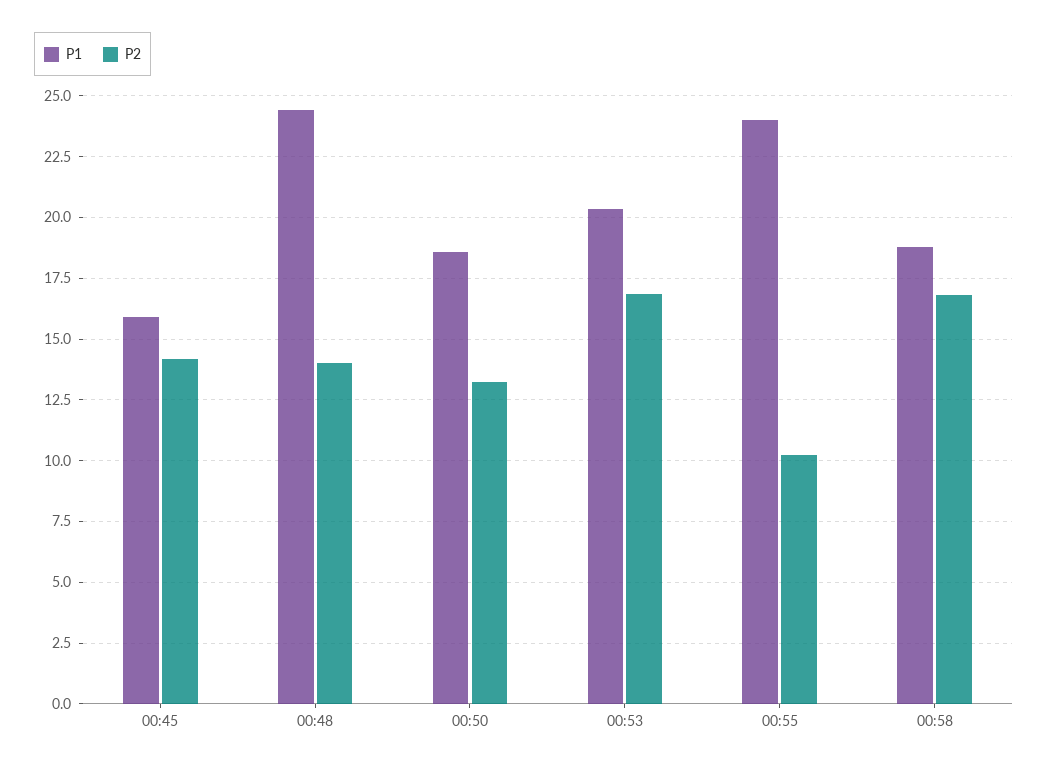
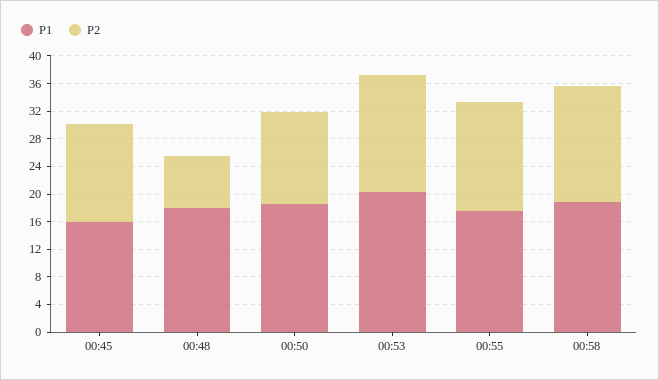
P1, 00:48: 24.5 -> 18
P2, 00:48: 14 -> 8
P1, 00:55: 24 -> 18
P2, 00:55: 10.25 -> 16

